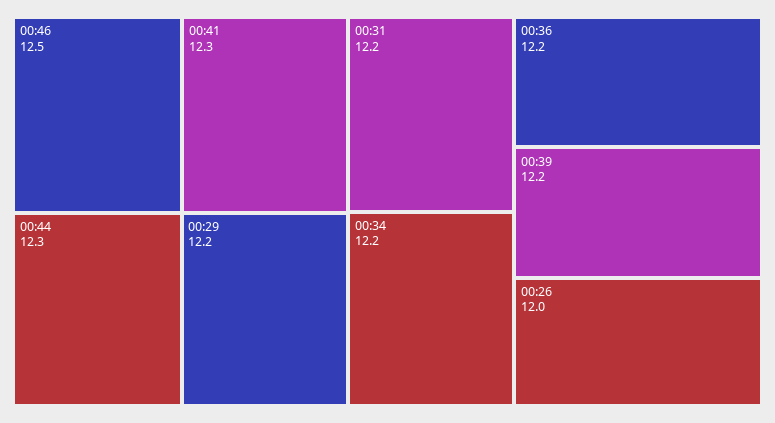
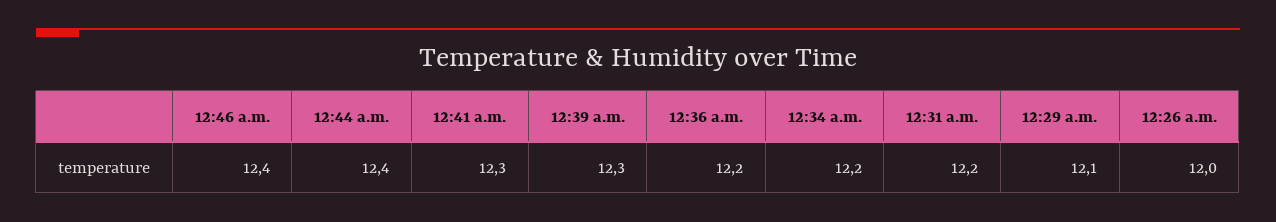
00:46: 12.5 -> 12.4
00:44: 12.3 -> 12.4
00:29: 12.2 -> 12.1
00:39: 12.2 -> 12.3

